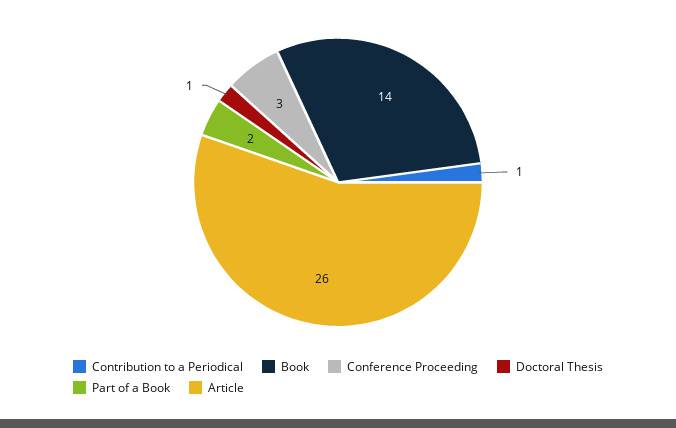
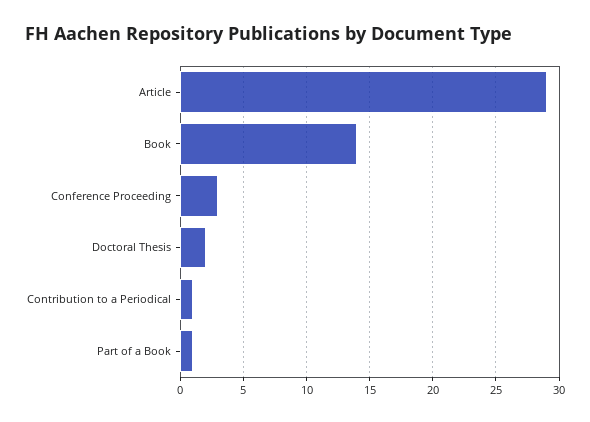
Doctoral Thesis: 1 -> 2
Part of a Book: 2 -> 1
Article: 26 -> 29

